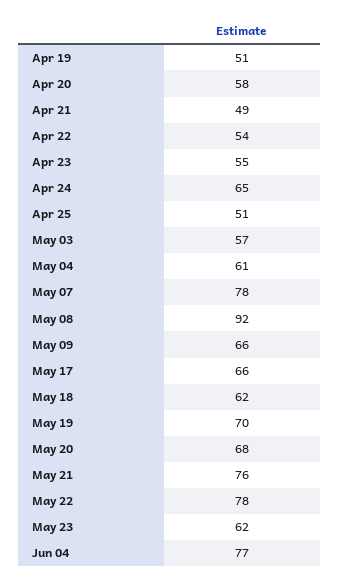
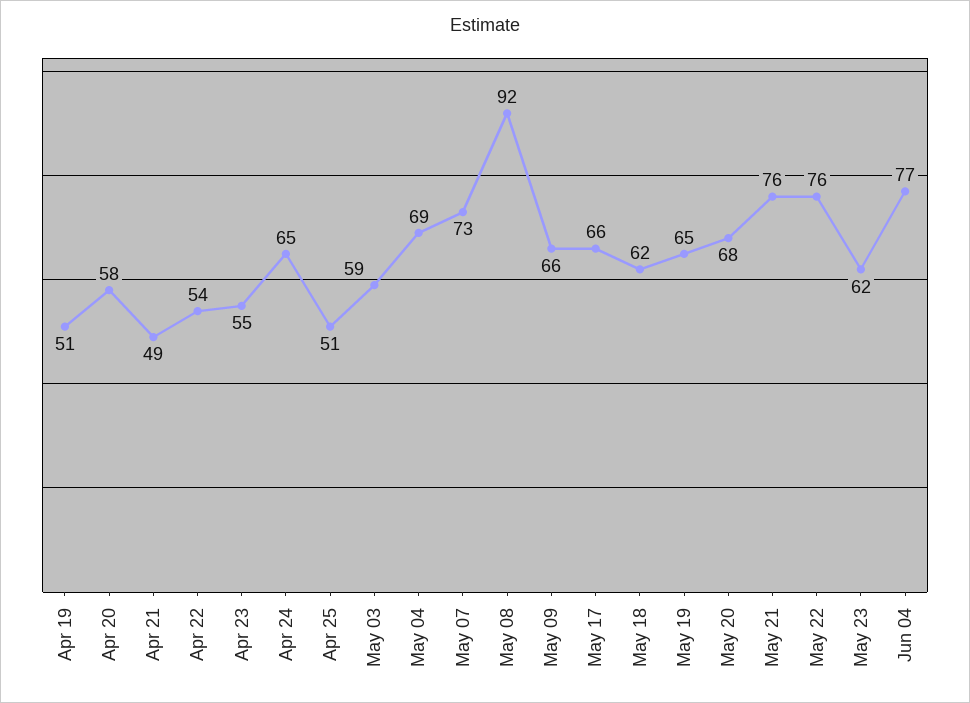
May 03: 57 -> 59
May 04: 61 -> 69
May 07: 78 -> 73
May 19: 70 -> 65
May 22: 78 -> 76

